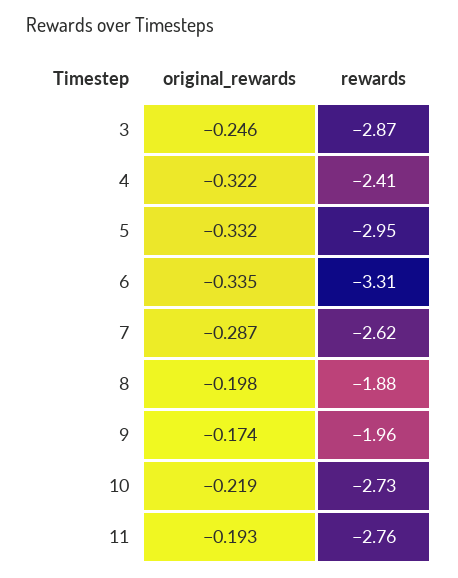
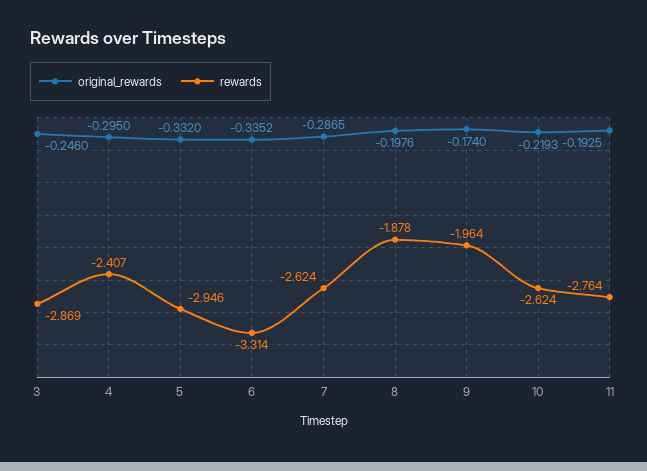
original_rewards, 4: -0.322 -> -0.295
rewards, 10: -2.73 -> -2.624

